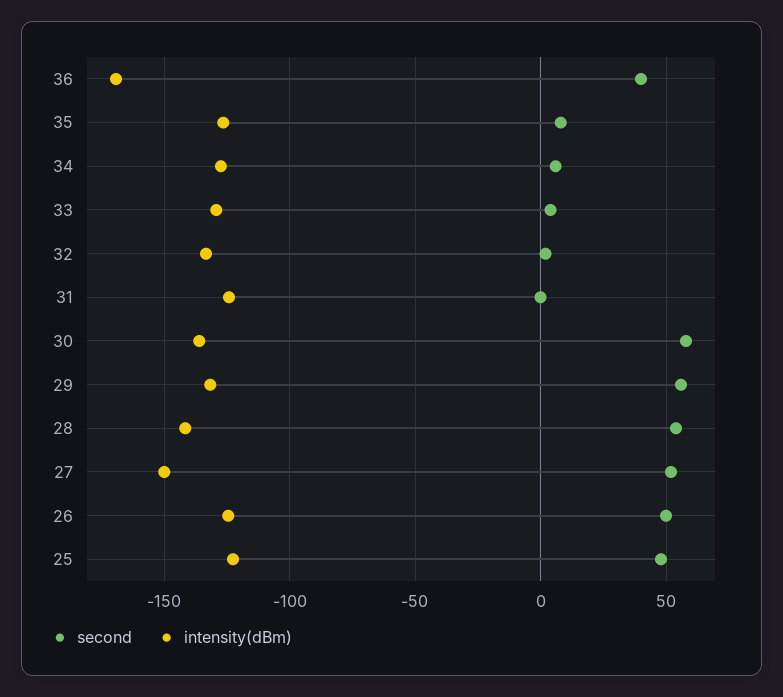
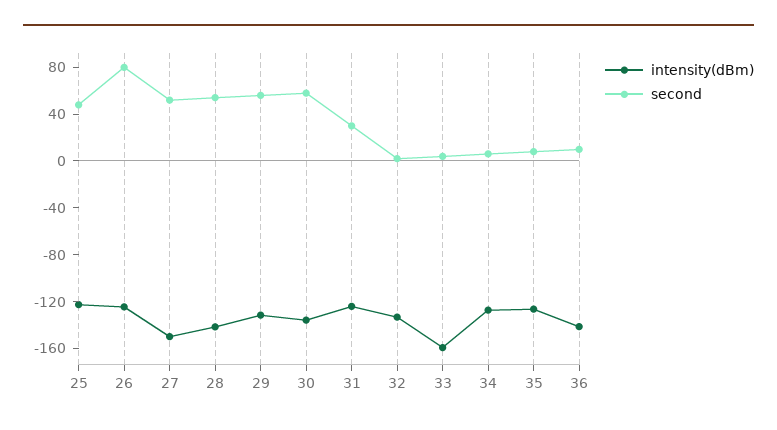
second, 36: 40 -> 10
intensity(dBm), 36: -170 -> -140
intensity(dBm), 33: -130 -> -160
second, 31: 0 -> 30
second, 26: 50 -> 80

